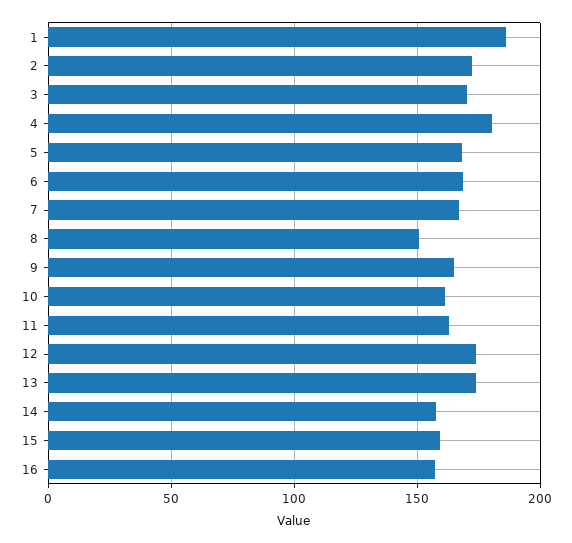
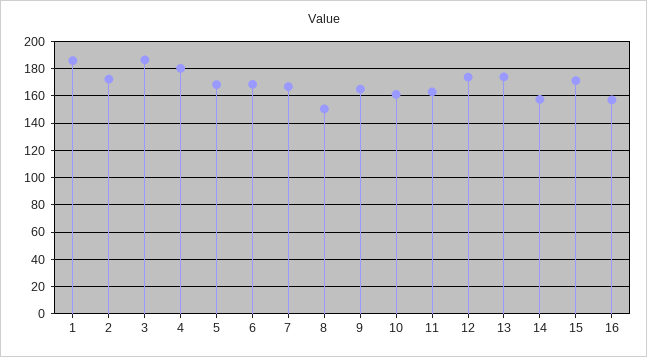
3: 170 -> 185
15: 160 -> 170

